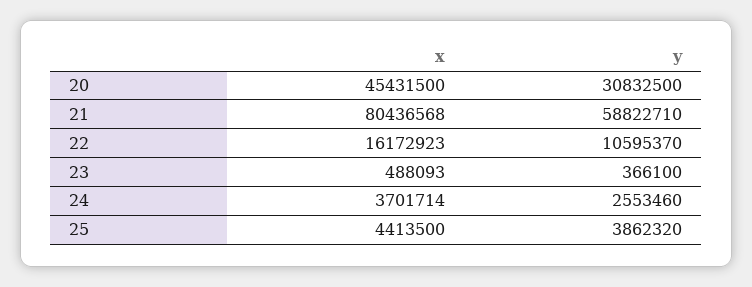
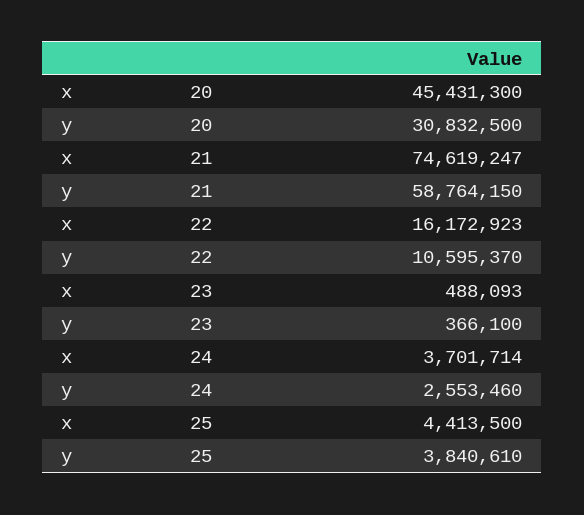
x, 20: 45431500 -> 45431300
x, 21: 80436568 -> 74619247
y, 21: 58822710 -> 58764150
y, 25: 3862320 -> 3840610

